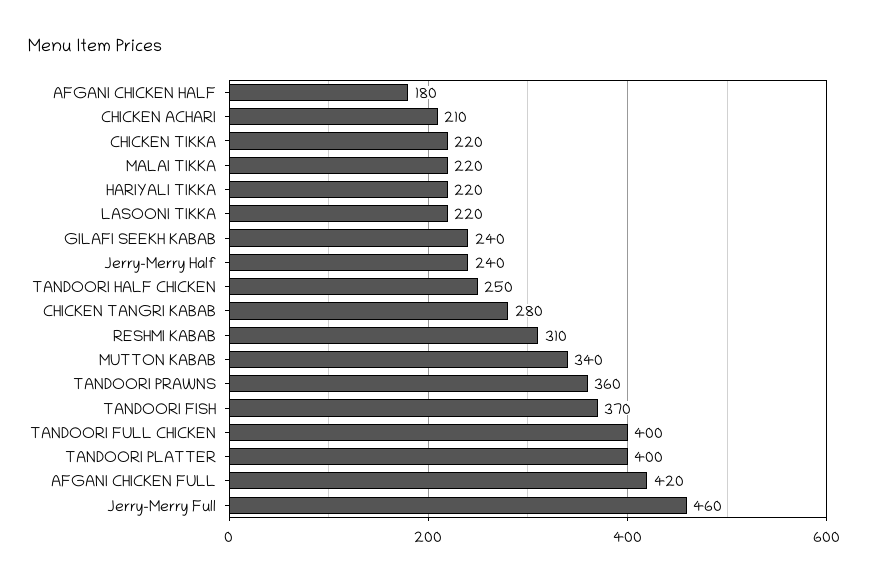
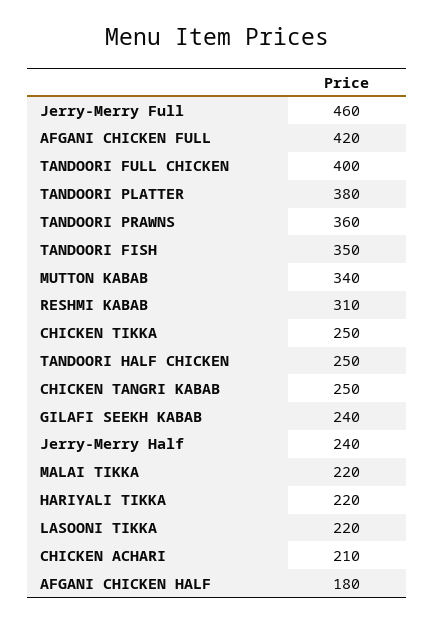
CHICKEN TIKKA: 220 -> 250
CHICKEN TANGRI KABAB: 280 -> 250
TANDOORI FISH: 370 -> 350
TANDOORI PLATTER: 400 -> 380

